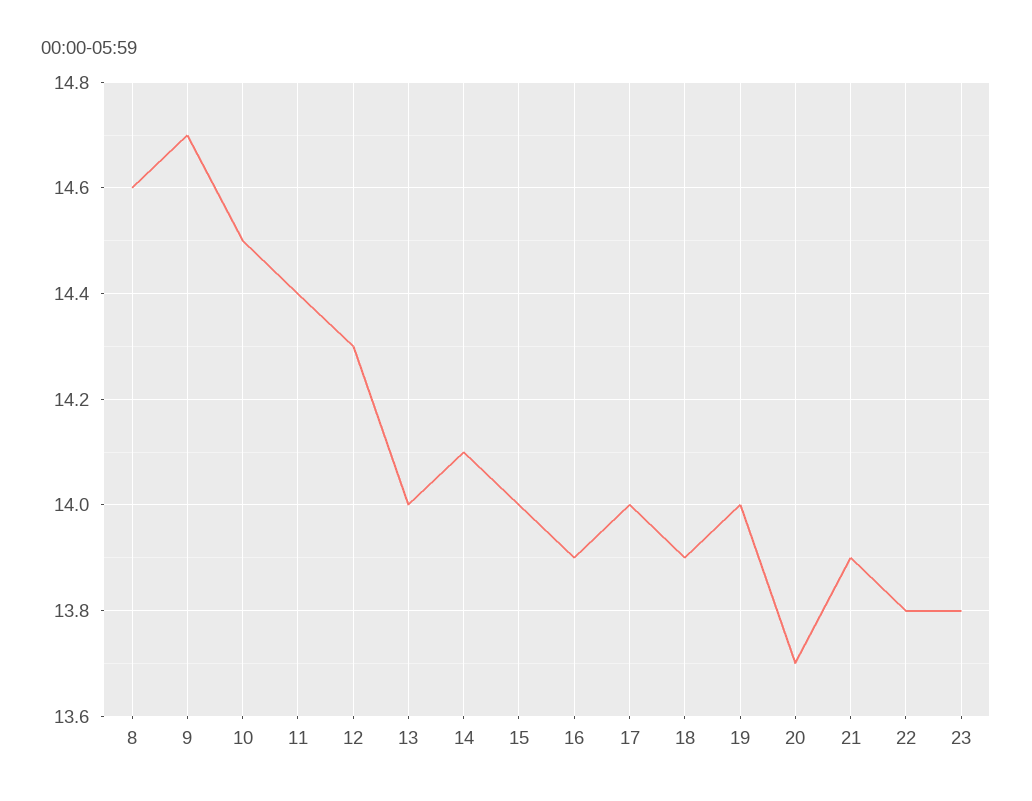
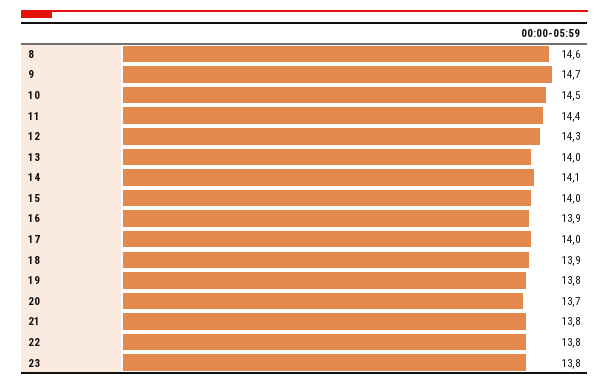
19: 14 -> 13.8
21: 13.9 -> 13.8

